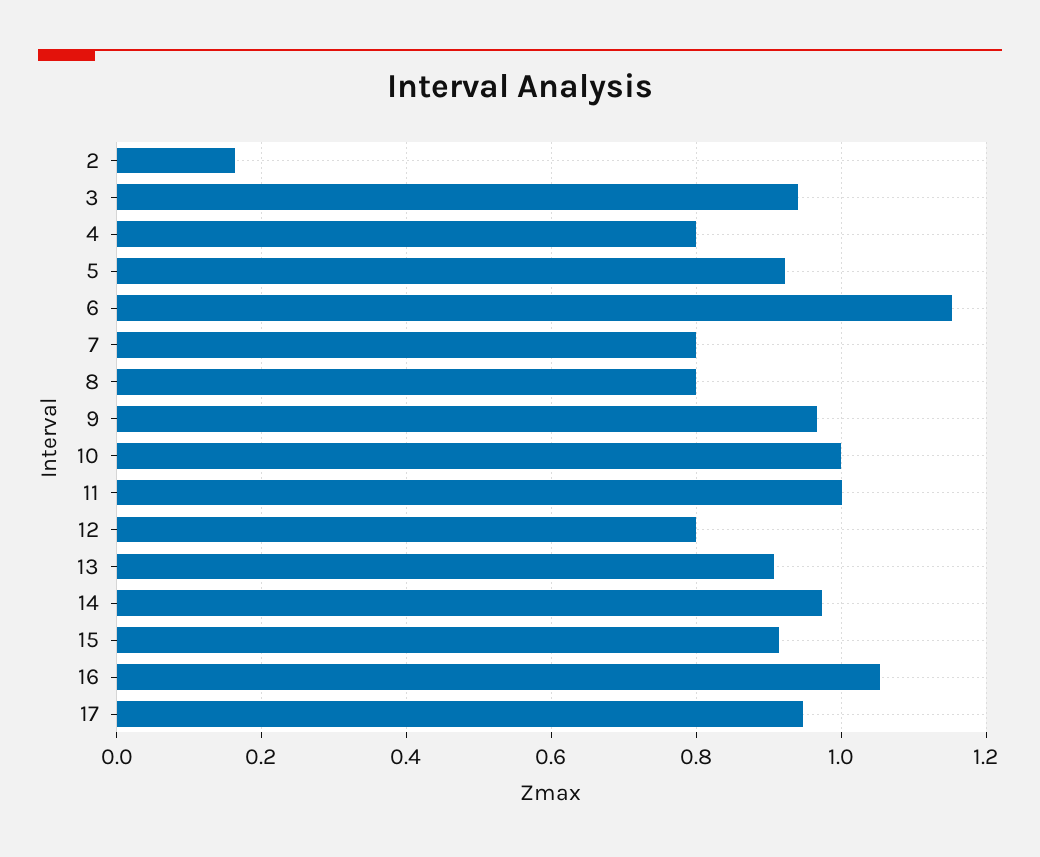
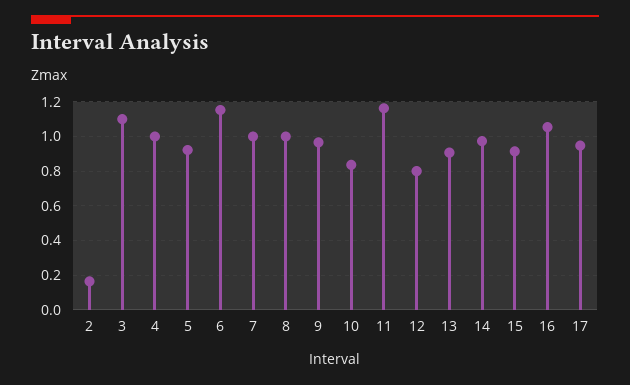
3: 0.94 -> 1.1
4: 0.8 -> 1
7: 0.8 -> 1
8: 0.8 -> 1
10: 1 -> 0.85
11: 1 -> 1.15

